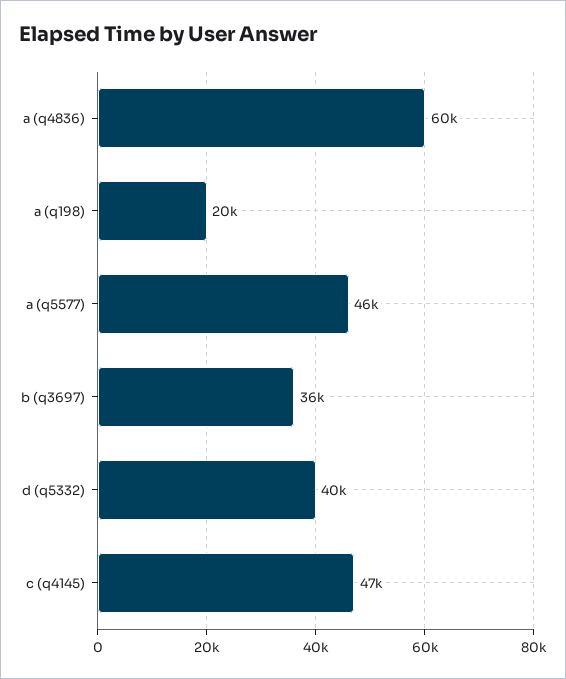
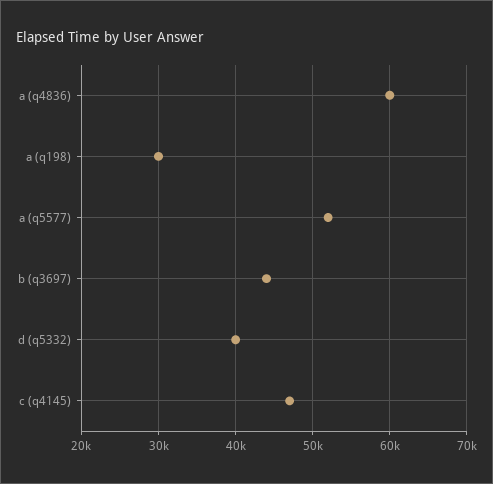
a (q198): 20000 -> 30000
a (q5577): 46000 -> 52000
b (q3697): 36000 -> 44000

